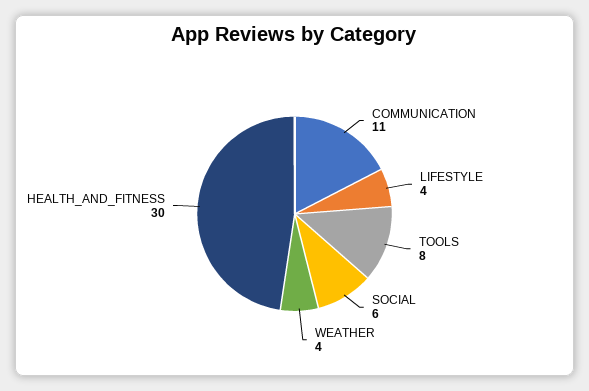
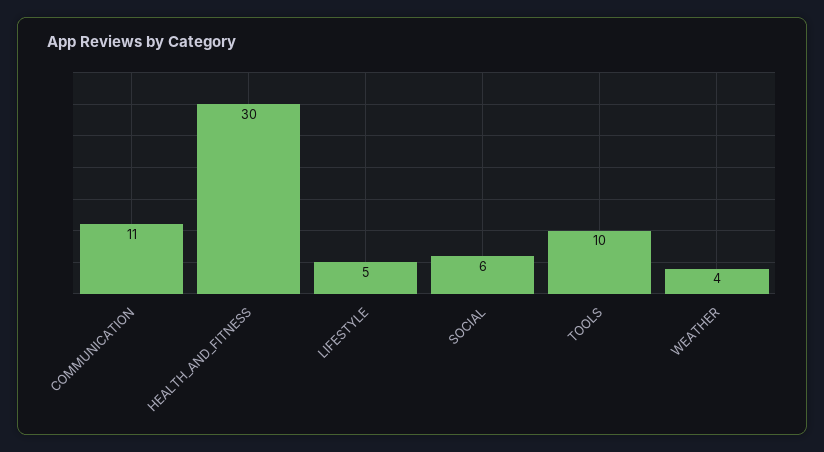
LIFESTYLE: 4 -> 5
TOOLS: 8 -> 10

